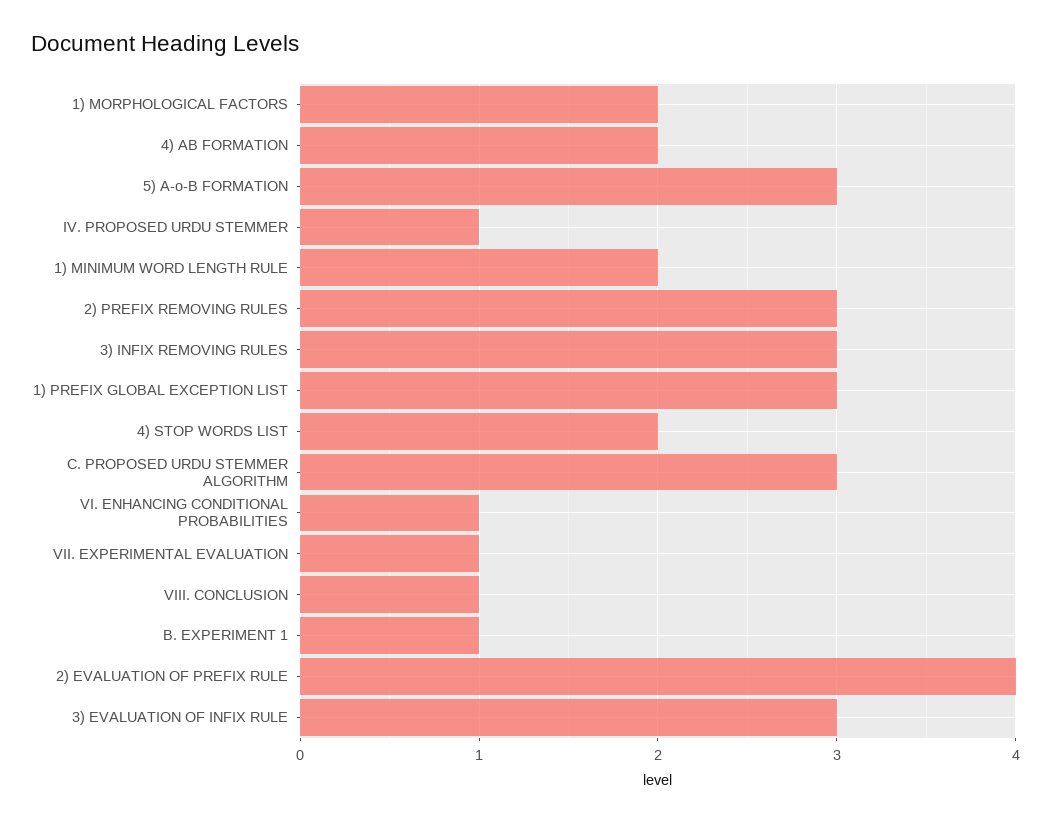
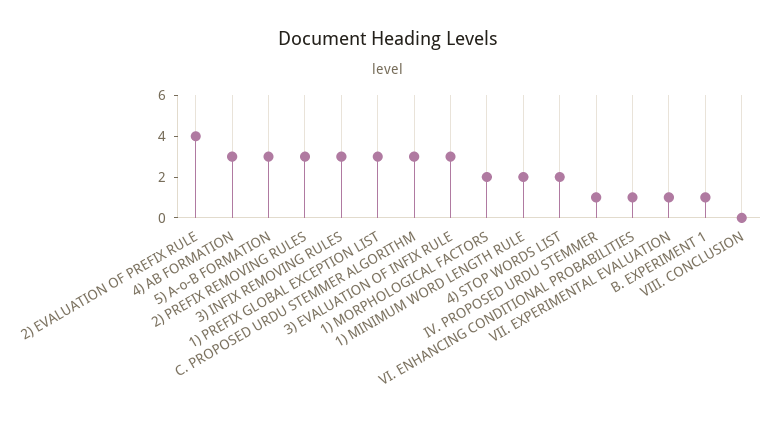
4) AB FORMATION: 2 -> 3
VIII. CONCLUSION: 1 -> 0

